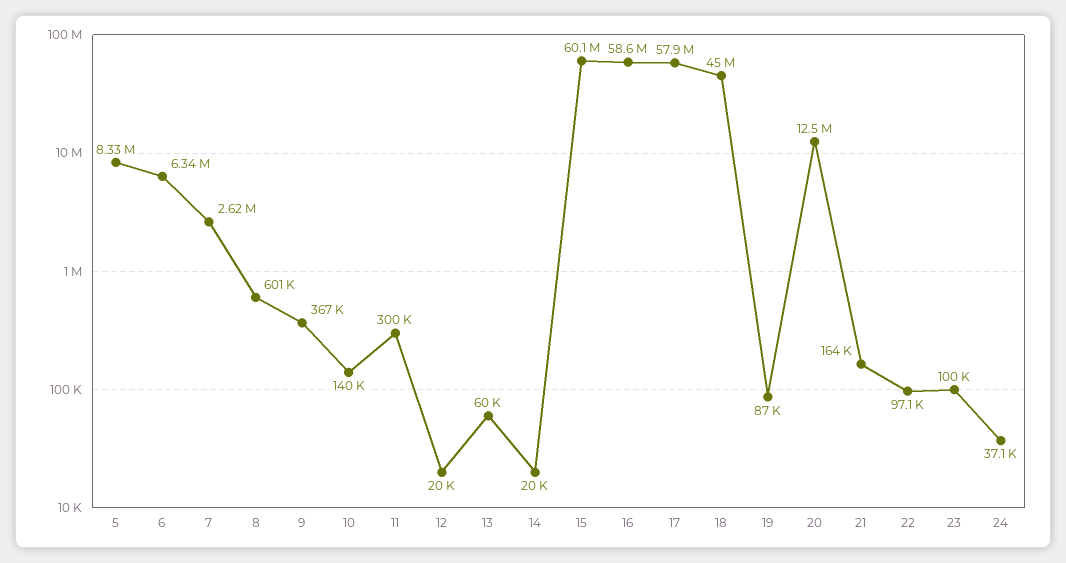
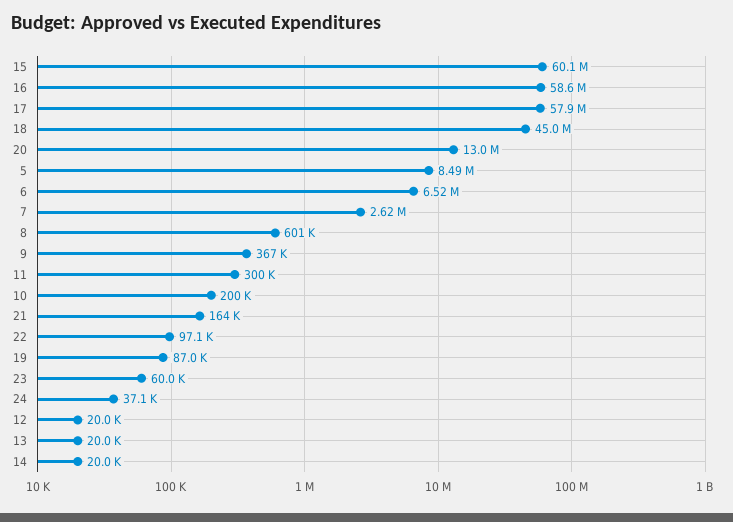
5: 8330000 -> 8490000
6: 6340000 -> 6520000
10: 140000 -> 200000
13: 60000 -> 20000
20: 12500000 -> 13000000
23: 100000 -> 60000

